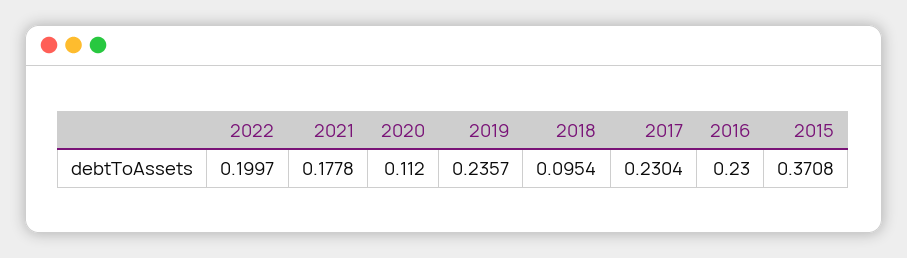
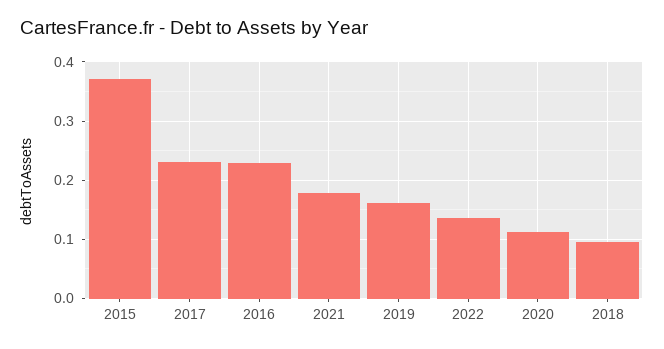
2022: 0.1997 -> 0.14
2019: 0.2357 -> 0.16

